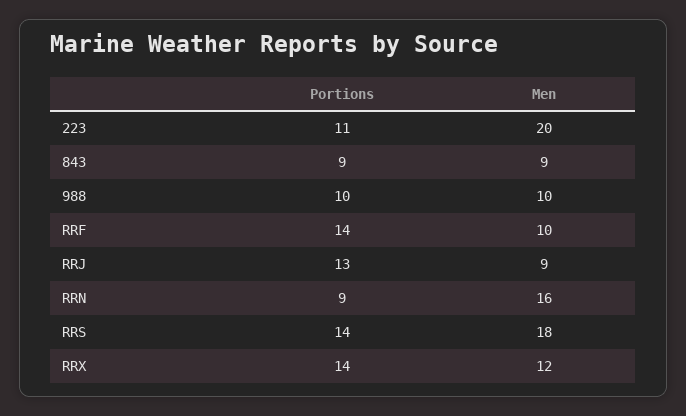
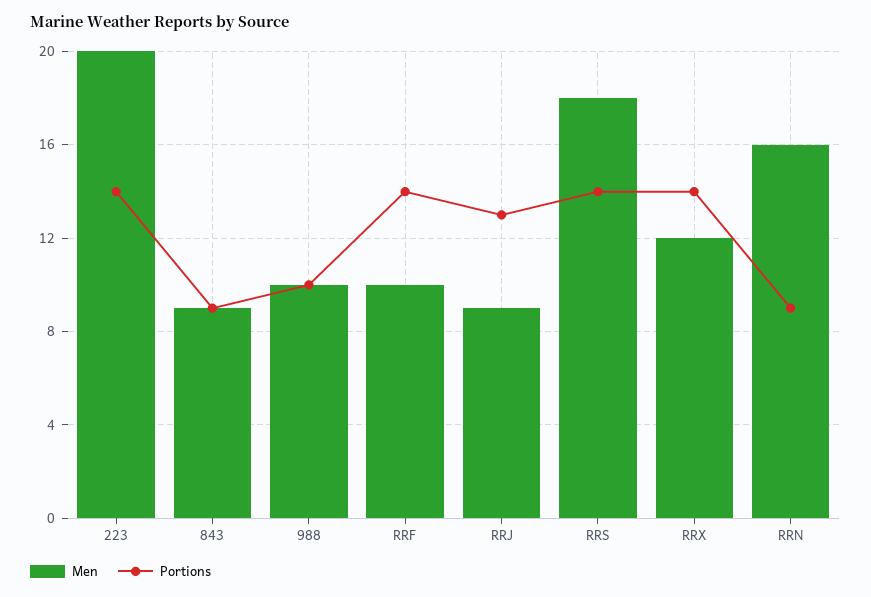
Portions, 223: 11 -> 14

